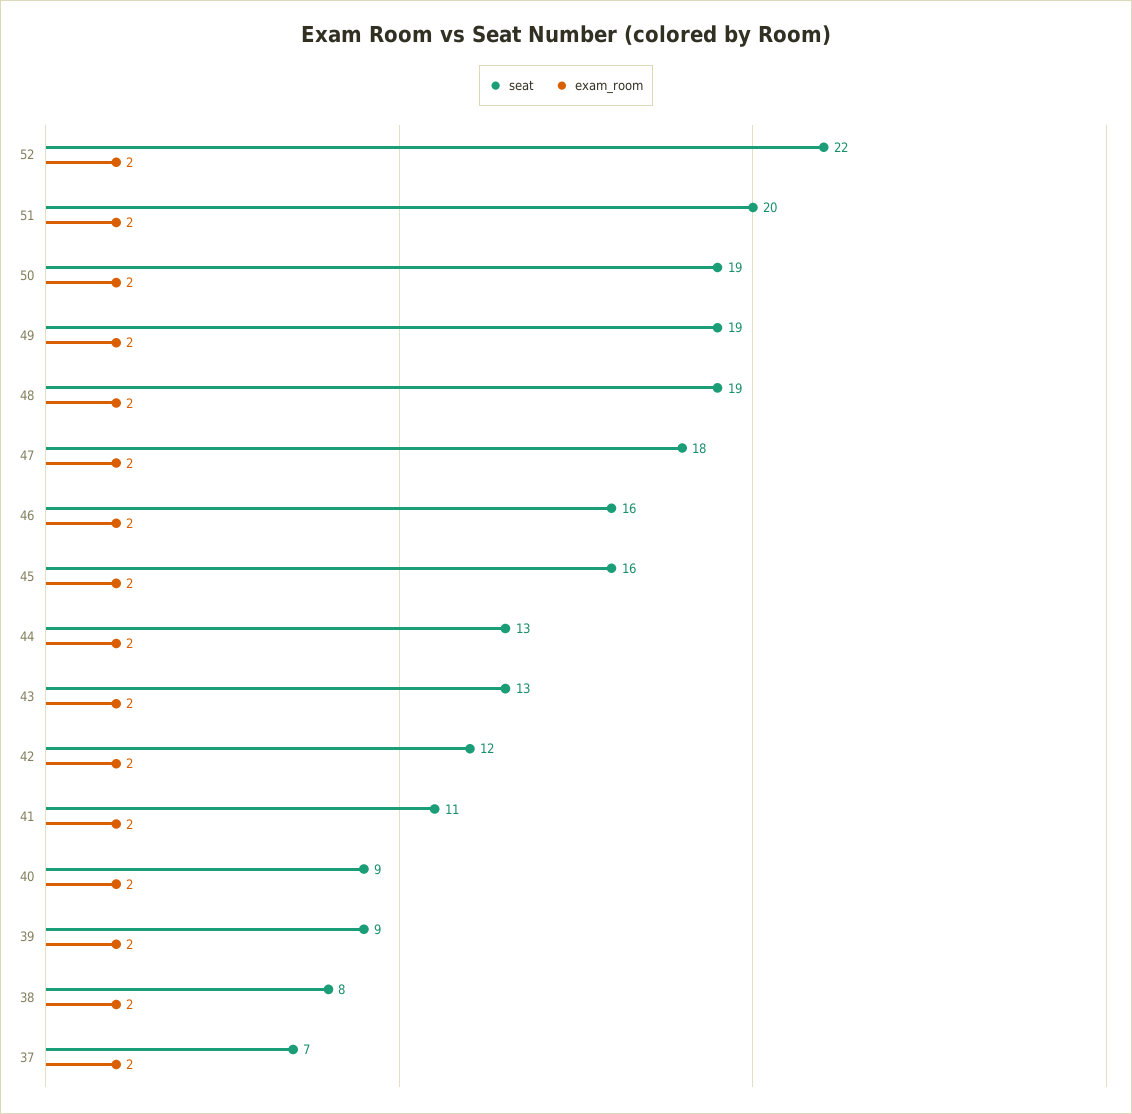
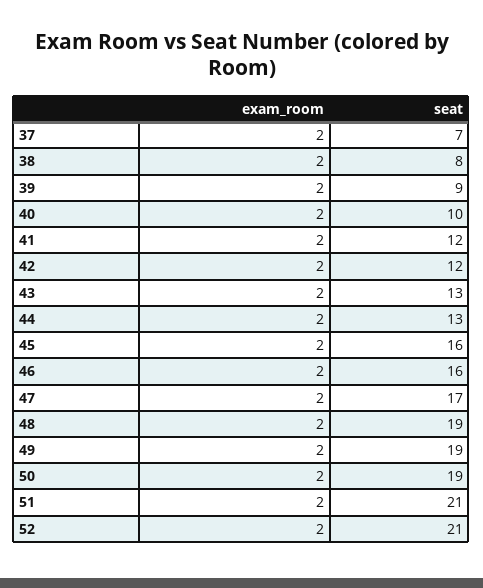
seat, 52: 22 -> 21
seat, 51: 20 -> 21
seat, 47: 18 -> 17
seat, 41: 11 -> 12
seat, 40: 9 -> 10

